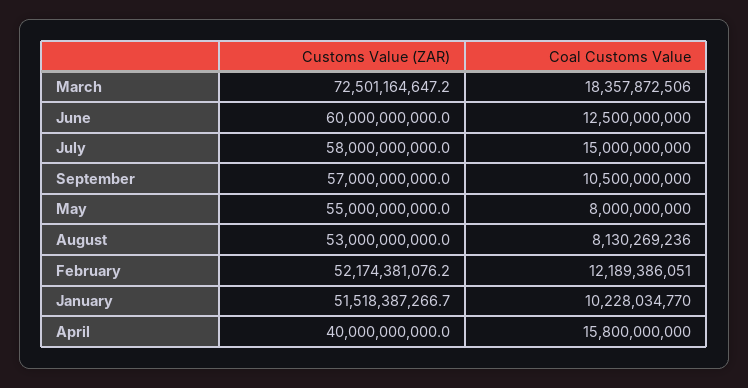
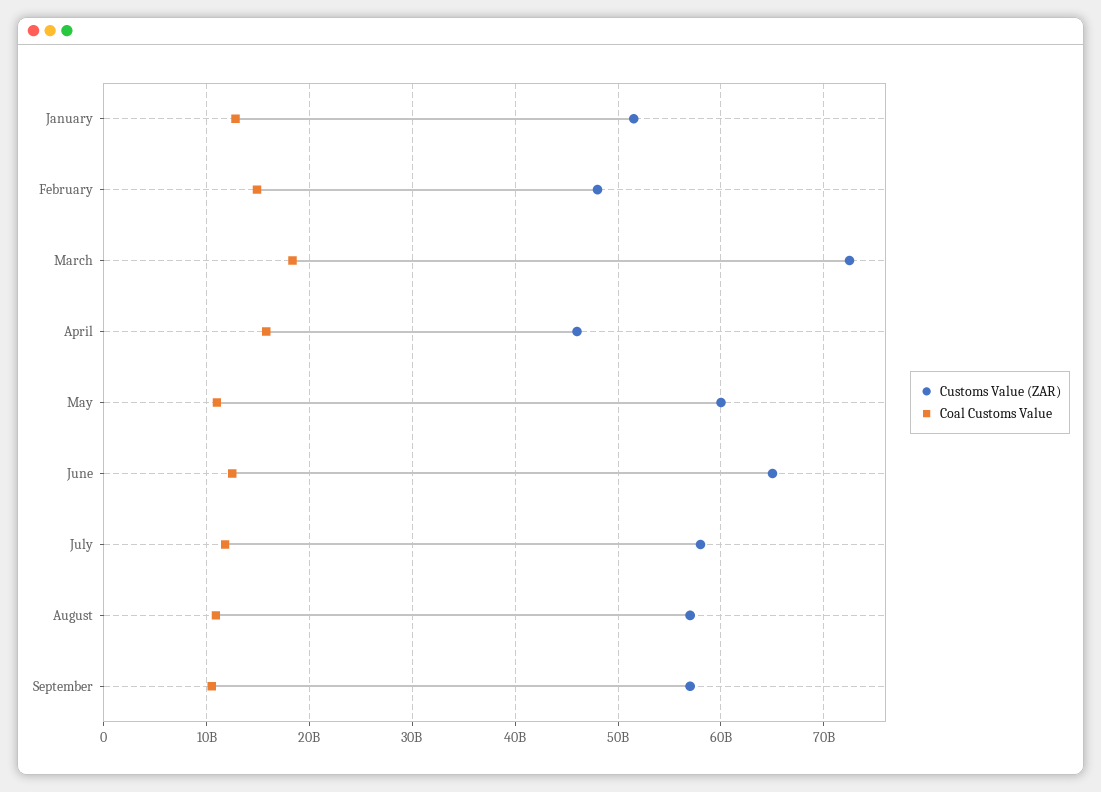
Customs Value (ZAR), June: 60000000000 -> 65000000000
Coal Customs Value, July: 15000000000 -> 12000000000
Customs Value (ZAR), May: 55000000000 -> 60000000000
Coal Customs Value, May: 8000000000 -> 11000000000
Customs Value (ZAR), August: 53000000000 -> 57000000000
Coal Customs Value, August: 8130269236 -> 11000000000
Customs Value (ZAR), February: 52174381076.2 -> 48000000000
Coal Customs Value, February: 12189386051 -> 15000000000
Coal Customs Value, January: 10228034770 -> 13000000000
Customs Value (ZAR), April: 40000000000 -> 46000000000

